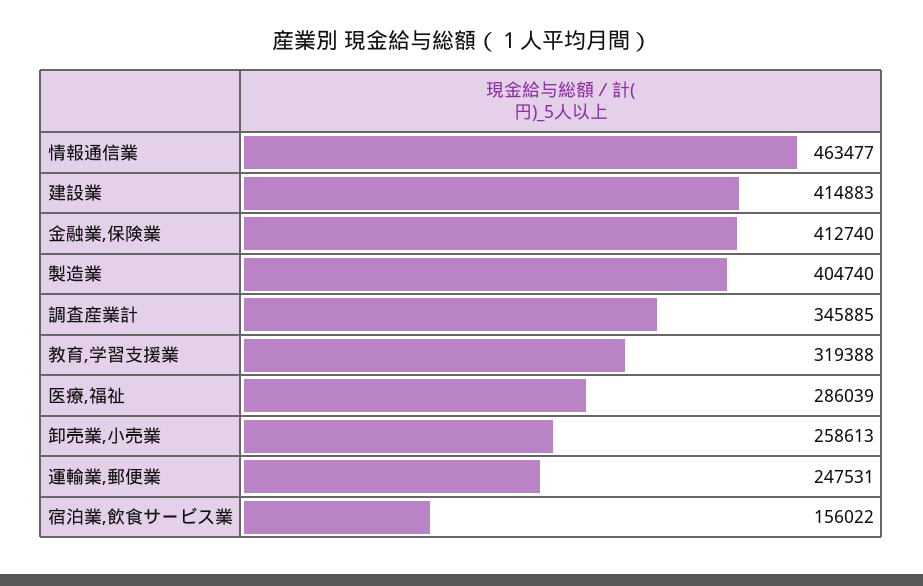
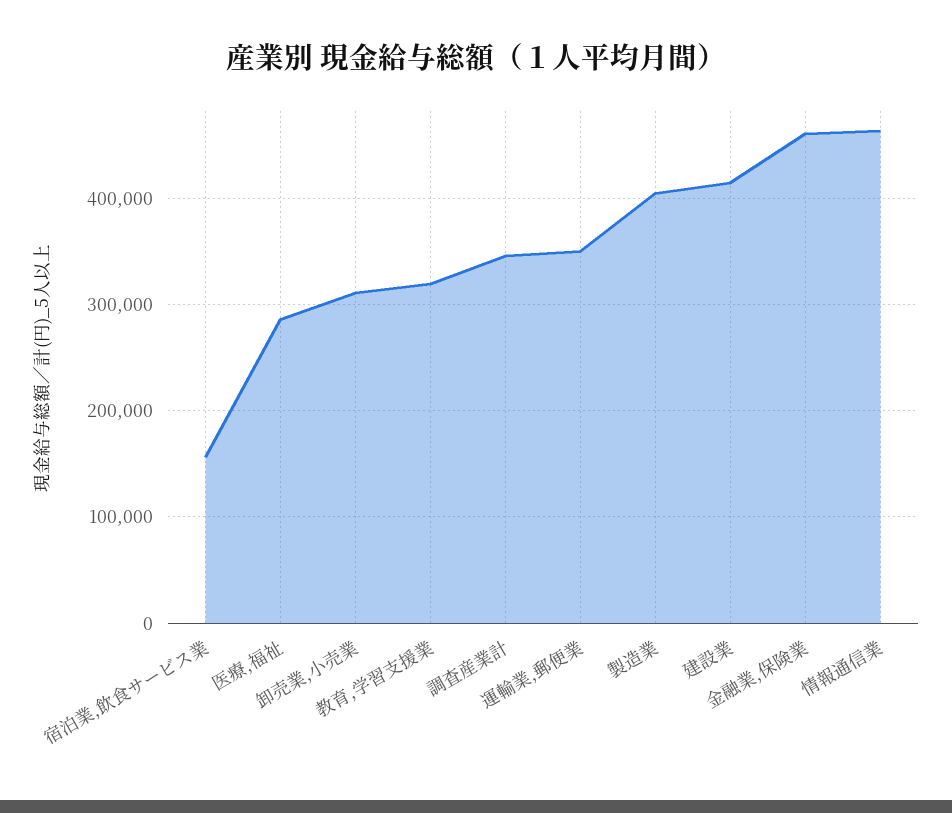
金融業,保険業: 412740 -> 460000
卸売業,小売業: 258613 -> 310000
運輸業,郵便業: 247531 -> 350000

